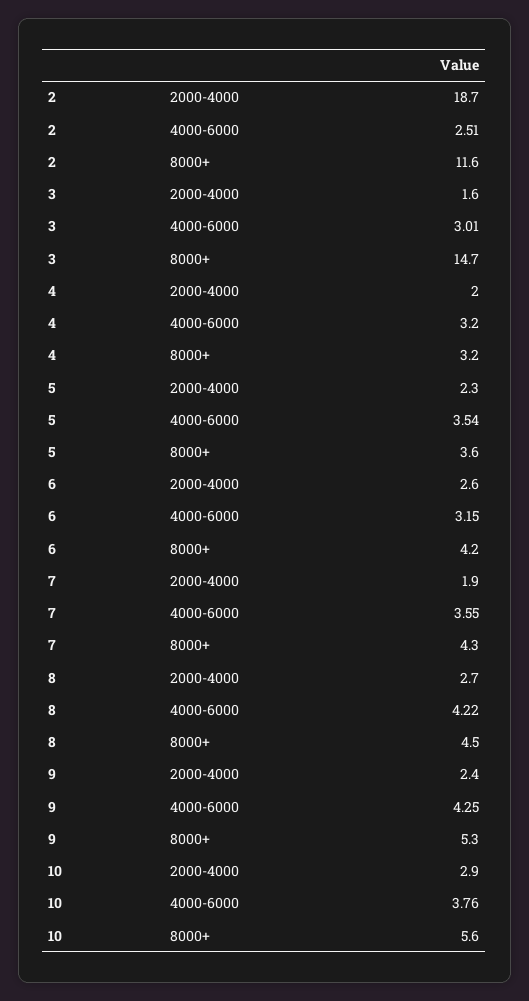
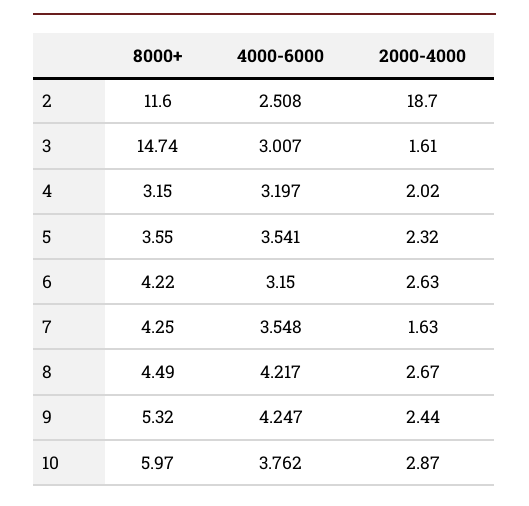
7, 2000-4000: 1.9 -> 1.63
10, 8000+: 5.6 -> 5.97

